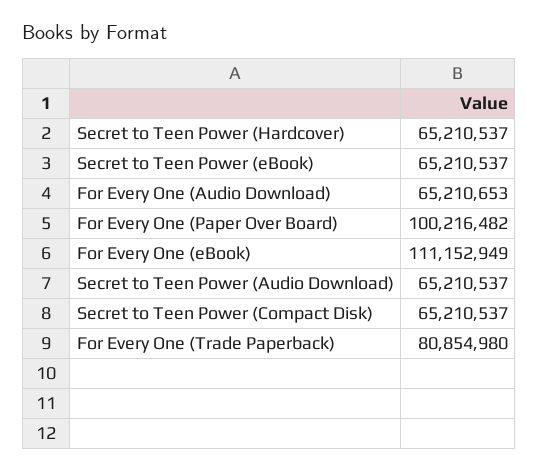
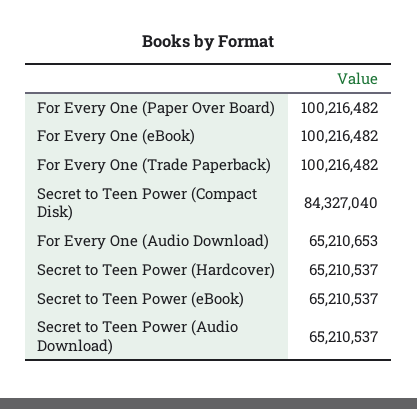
For Every One (eBook): 111152949 -> 100216482
Secret to Teen Power (Compact Disk): 65210537 -> 84327040
For Every One (Trade Paperback): 80854980 -> 100216482

